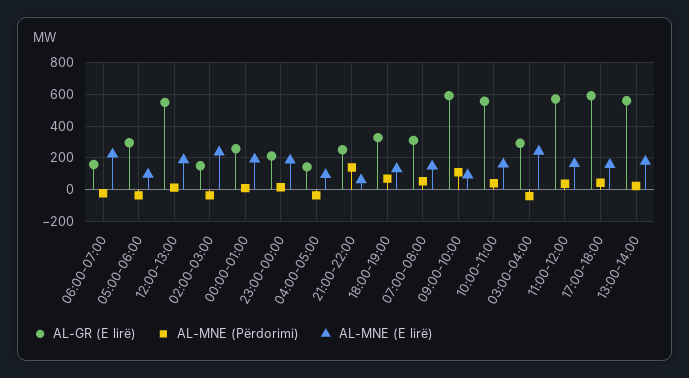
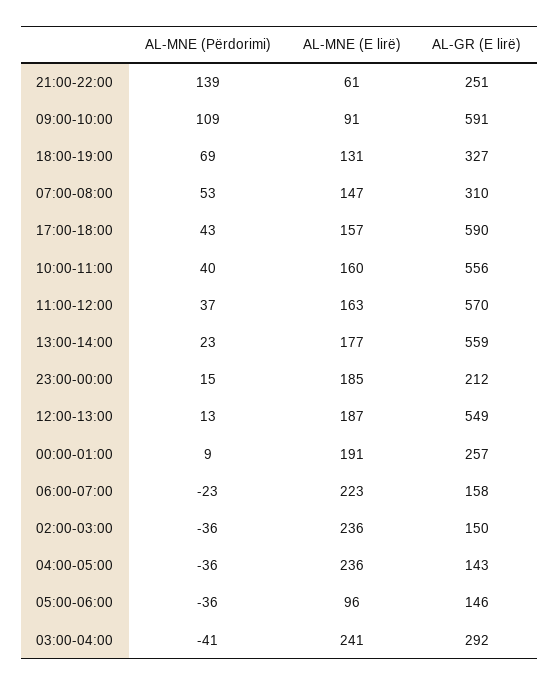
AL-GR (E lirë), 05:00-06:00: 300 -> 146
AL-MNE (E lirë), 04:00-05:00: 100 -> 236

